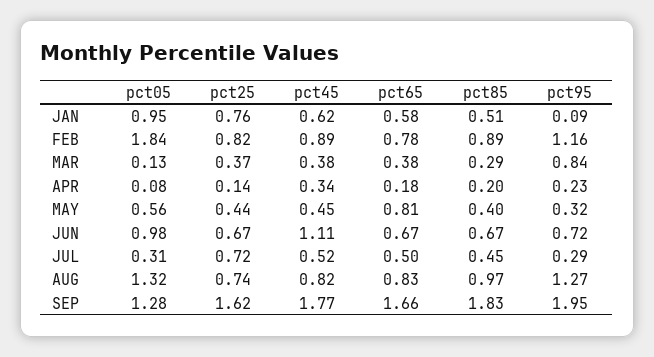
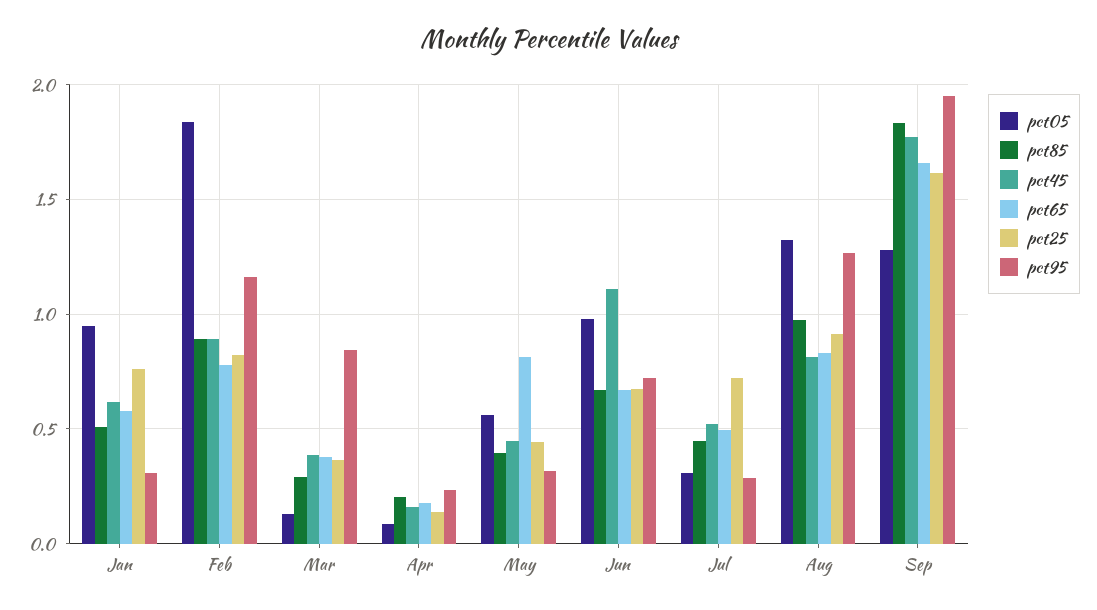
pct95, JAN: 0.09 -> 0.3
pct45, APR: 0.34 -> 0.15
pct25, AUG: 0.74 -> 0.9

